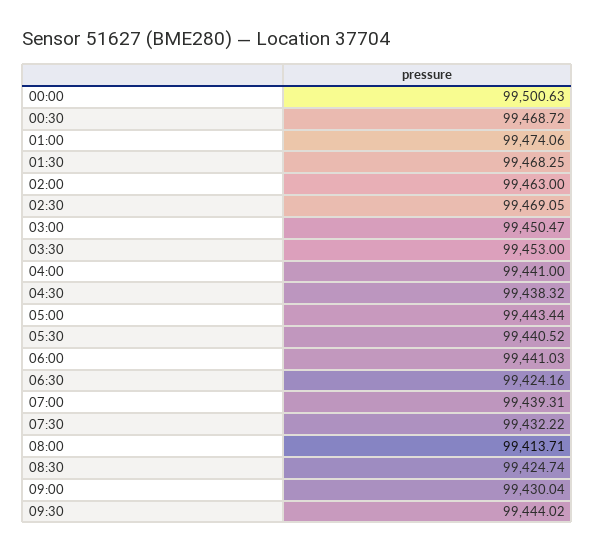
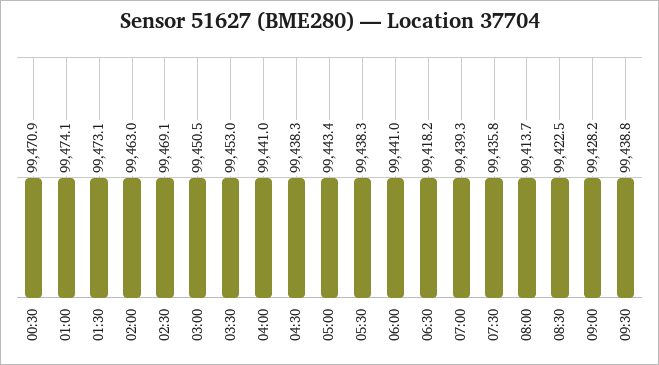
00:00: 99500.63 -> none
00:30: 99468.72 -> 99470.9
01:30: 99468.25 -> 99473.1
05:30: 99440.52 -> 99438.3
06:30: 99424.16 -> 99418.2
07:30: 99432.22 -> 99435.8
08:30: 99424.74 -> 99422.5
09:00: 99430.04 -> 99428.2
09:30: 99444.02 -> 99438.8

